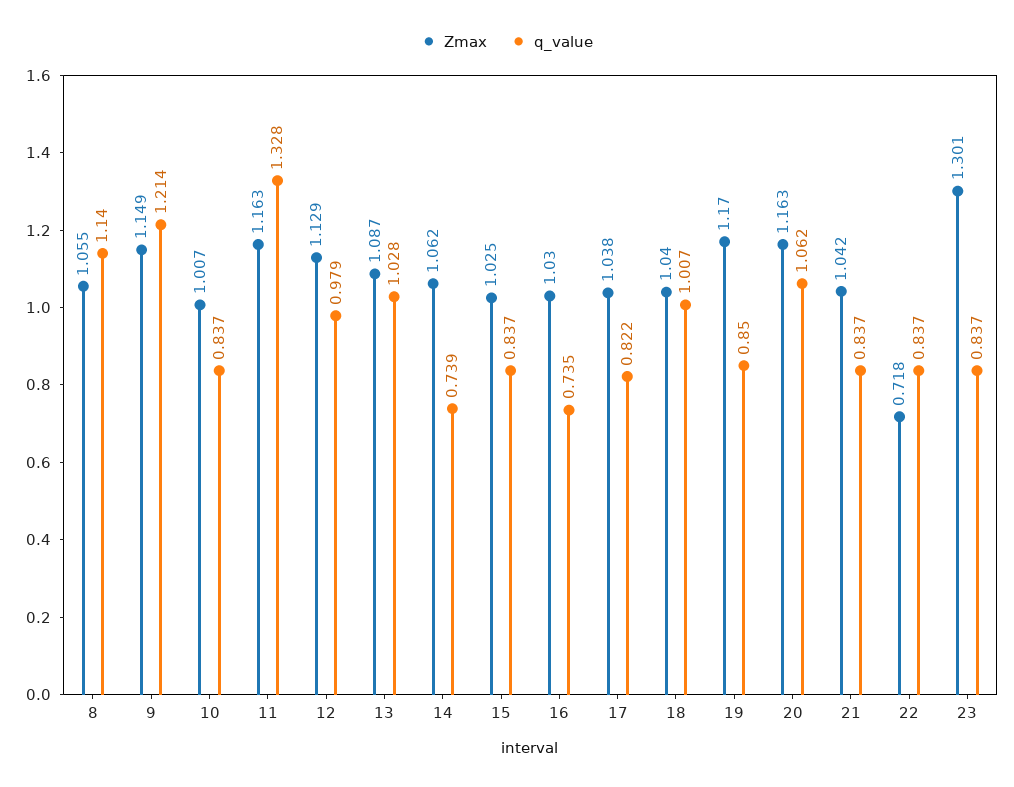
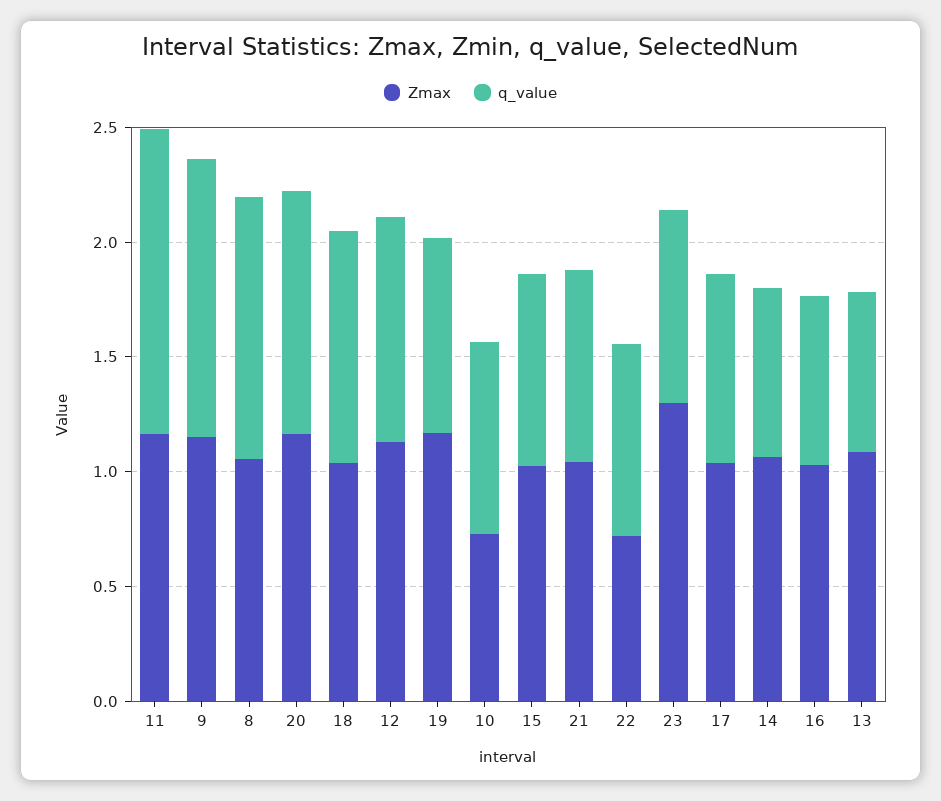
Zmax, 10: 1.007 -> 0.7
q_value, 13: 1.028 -> 0.7

